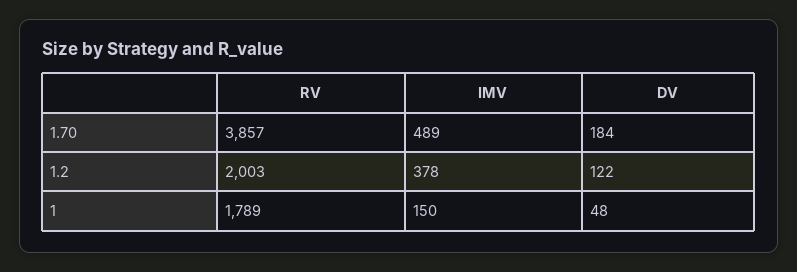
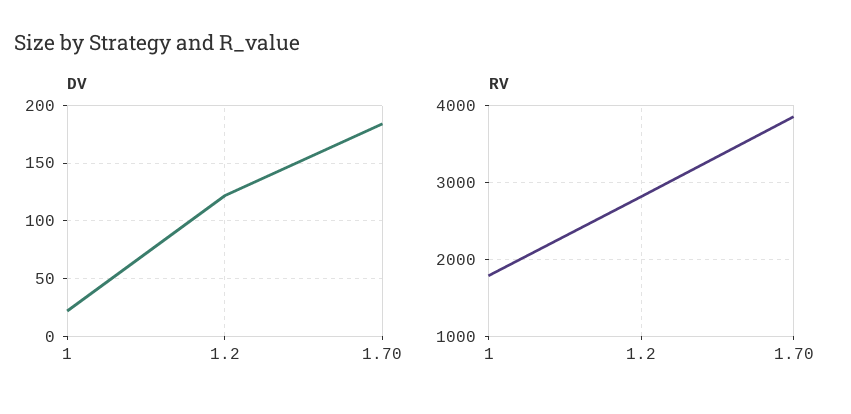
IMV, 1.70: 489 -> none
RV, 1.2: 2003 -> 2800
IMV, 1.2: 378 -> none
IMV, 1: 150 -> none
DV, 1: 48 -> 20

